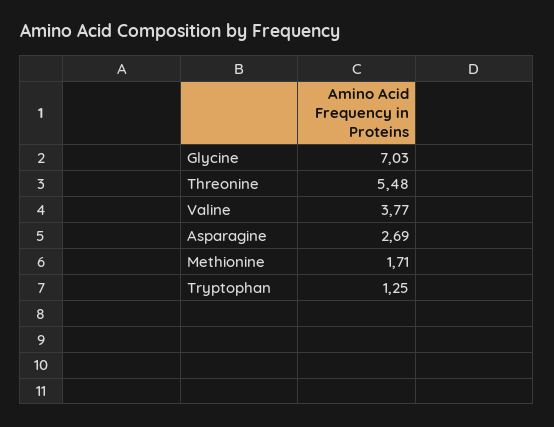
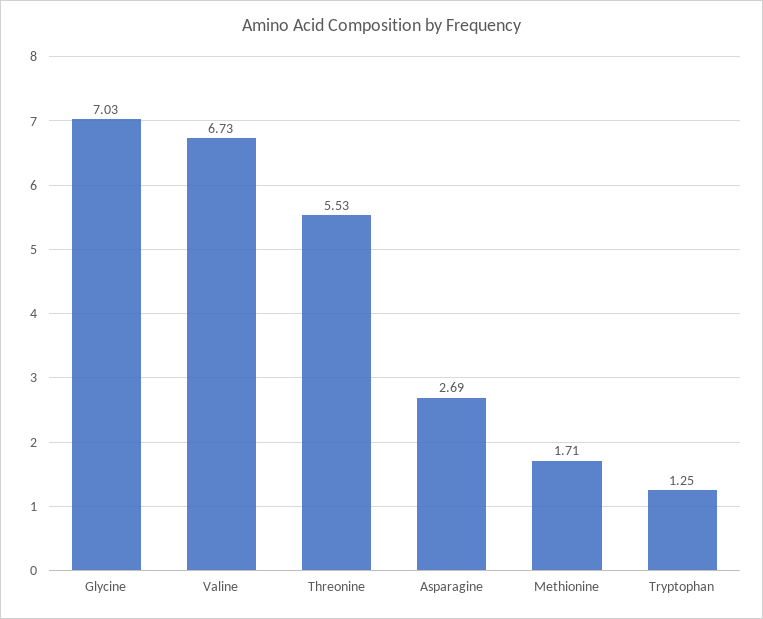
Threonine: 5.48 -> 5.53
Valine: 3.77 -> 6.73

